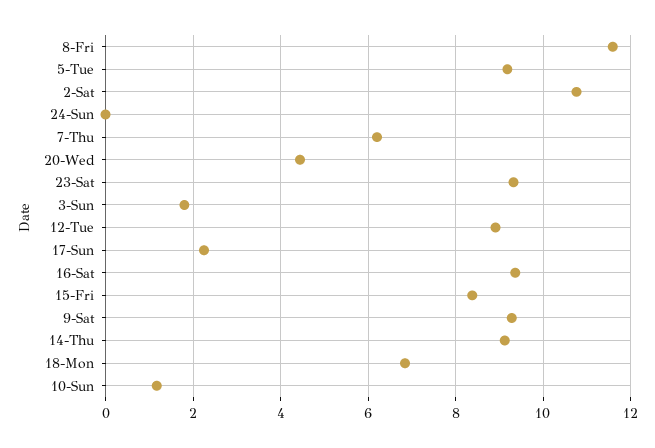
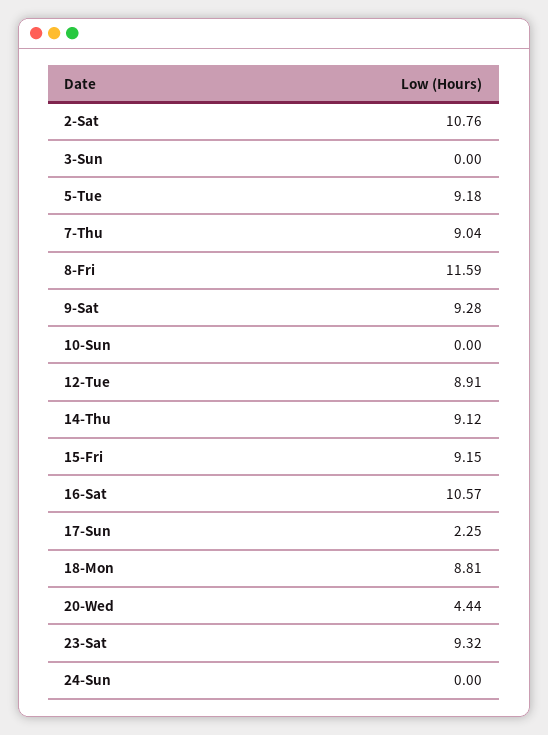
7-Thu: 6.2 -> 9.04
3-Sun: 1.8 -> 0
16-Sat: 9.4 -> 10.57
15-Fri: 8.4 -> 9.15
18-Mon: 6.8 -> 8.81
10-Sun: 1.2 -> 0

